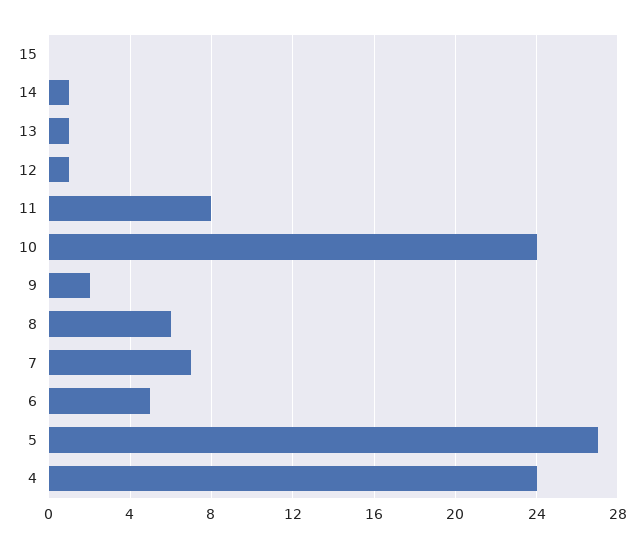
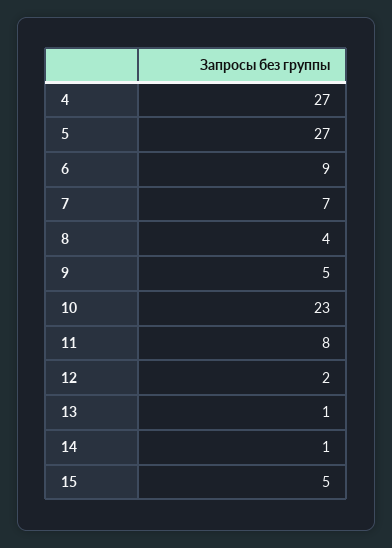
15: 0 -> 5
12: 1 -> 2
10: 24 -> 23
9: 2 -> 5
8: 6 -> 4
6: 5 -> 9
4: 24 -> 27

